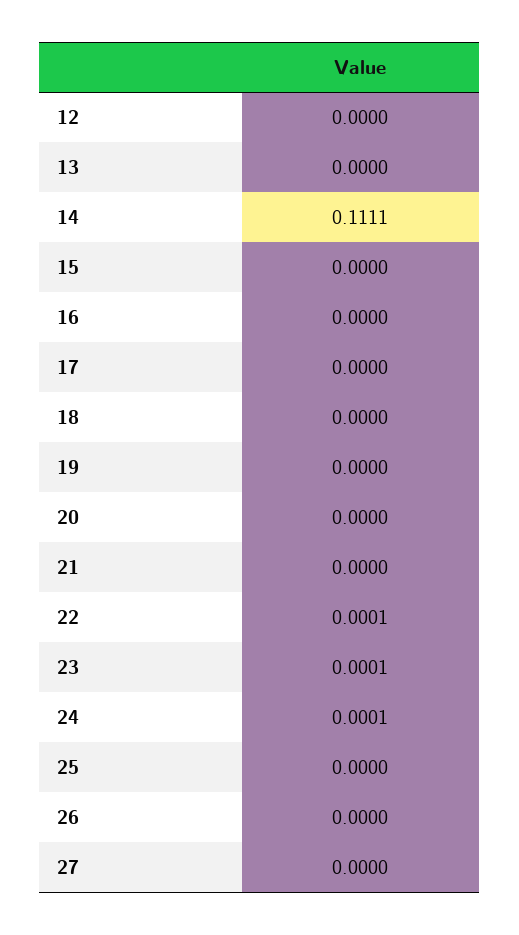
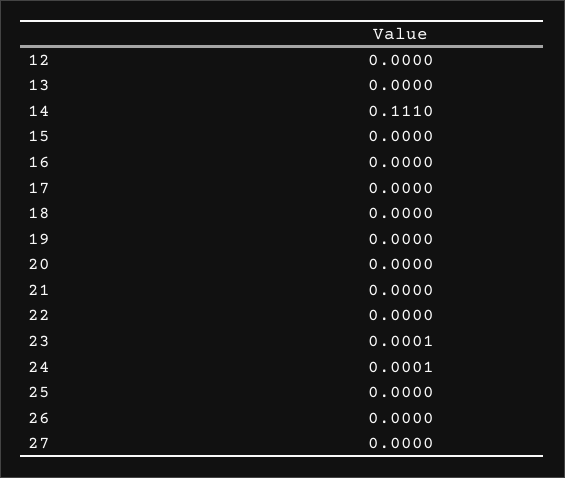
14: 0.1111 -> 0.111
22: 0.0001 -> 0

